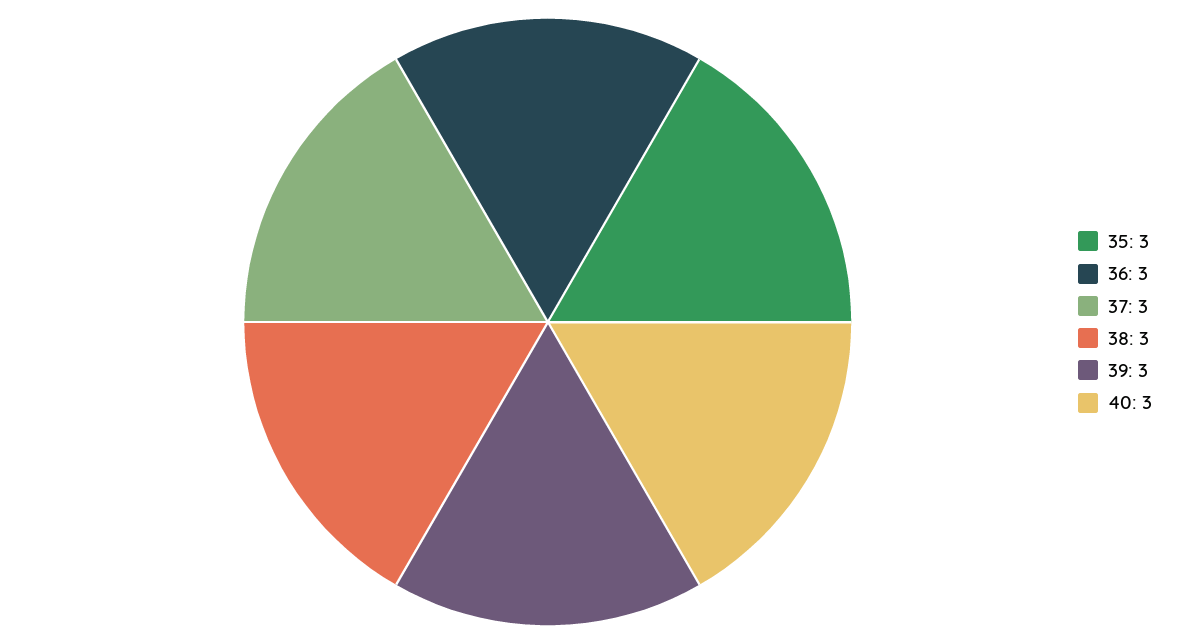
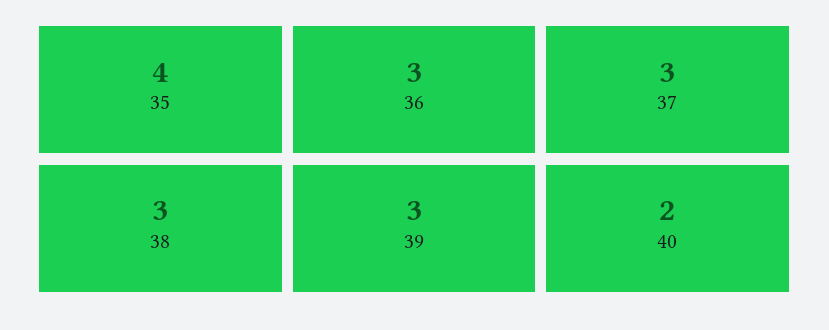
35: 3 -> 4
40: 3 -> 2

